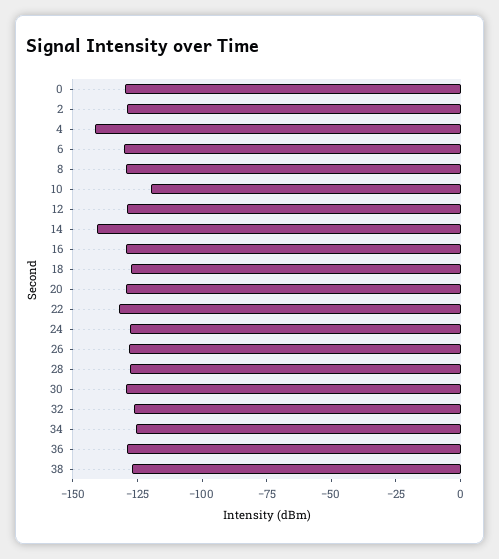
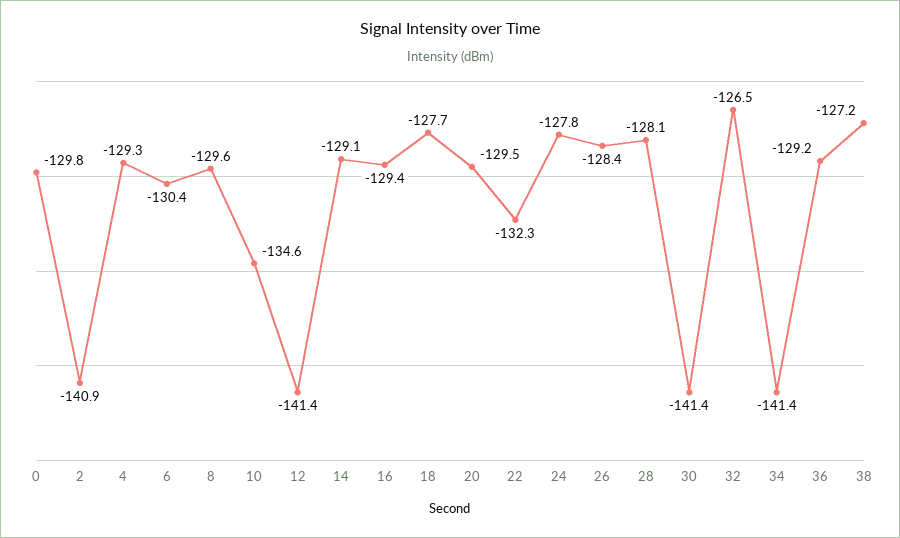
2: -130 -> -140.9
4: -140 -> -129.3
10: -120 -> -134.6
12: -130 -> -141.4
14: -140 -> -129.1
30: -130 -> -141.4
34: -125 -> -141.4

